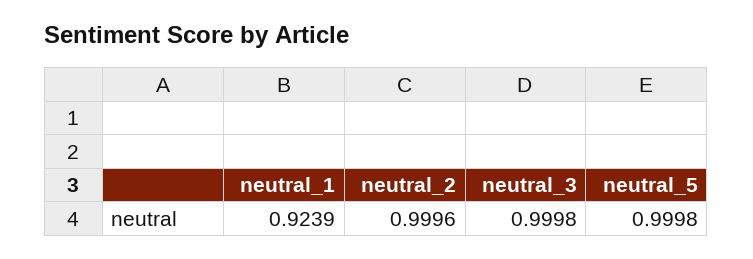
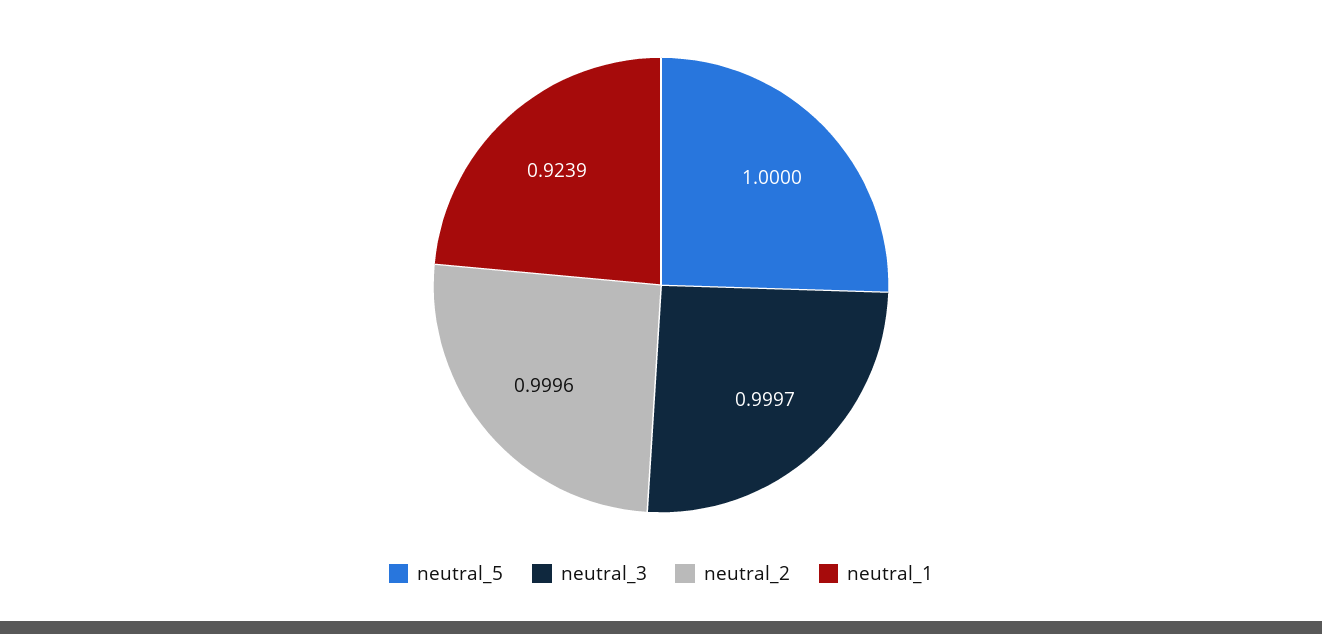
neutral_3: 0.9998 -> 0.9997
neutral_5: 0.9998 -> 1

